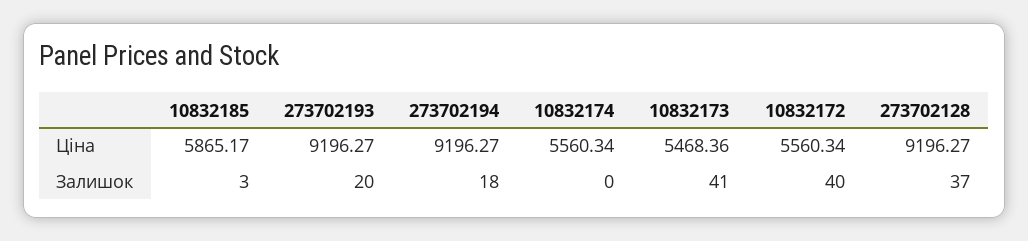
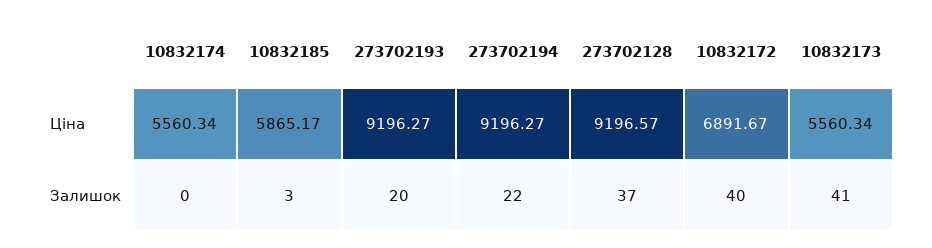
10832173, Ціна: 5468.36 -> 5560.34
10832172, Ціна: 5560.34 -> 6891.67
273702128, Ціна: 9196.27 -> 9196.57
273702194, Залишок: 18 -> 22

